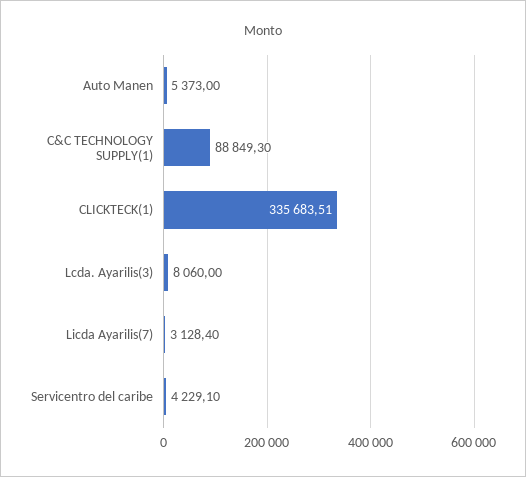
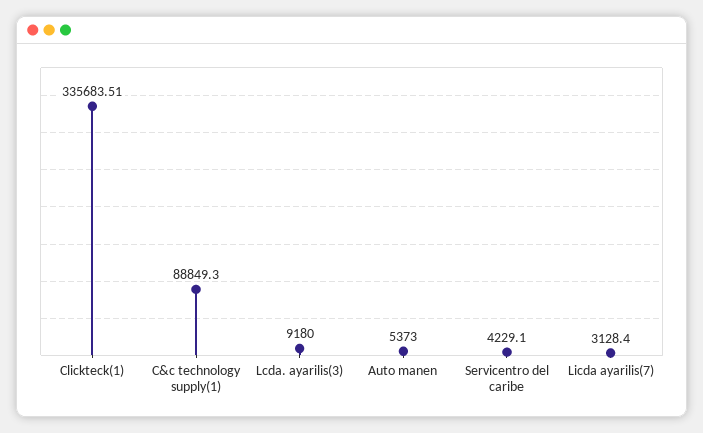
Lcda. Ayarilis(3): 8060 -> 9180

